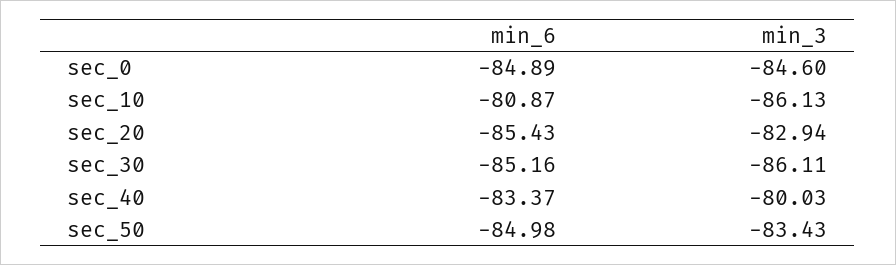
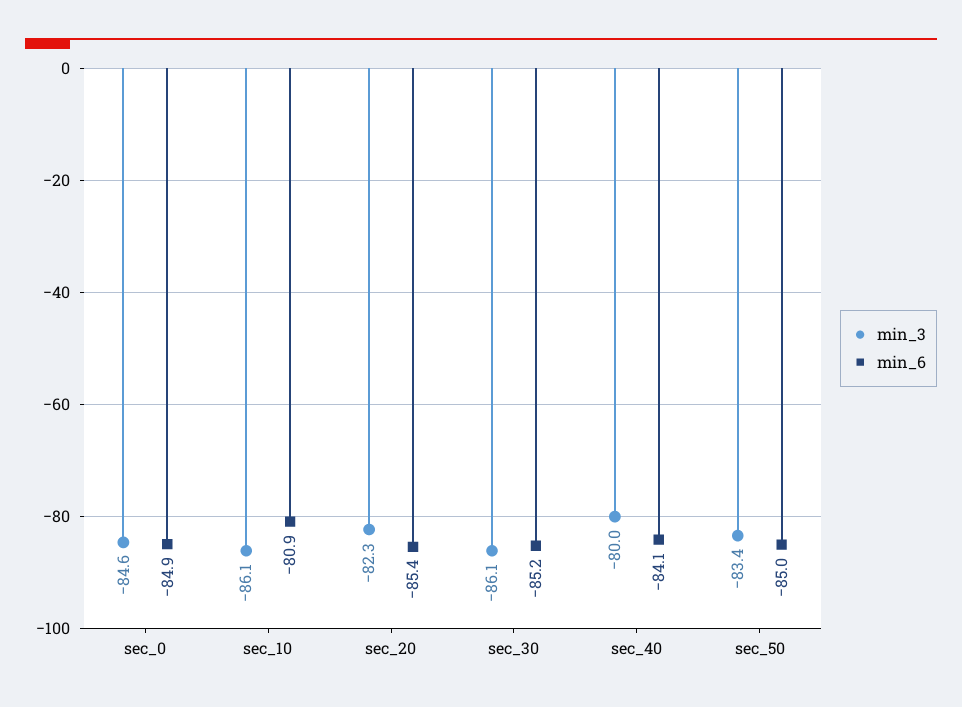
min_3, sec_20: -82.94 -> -82.3
min_6, sec_40: -83.37 -> -84.1

